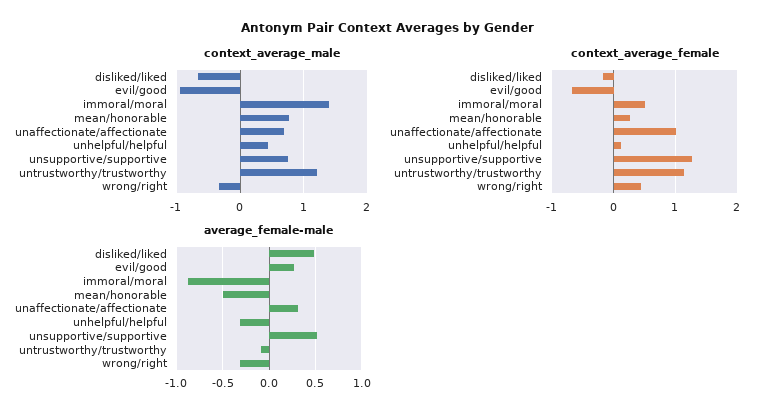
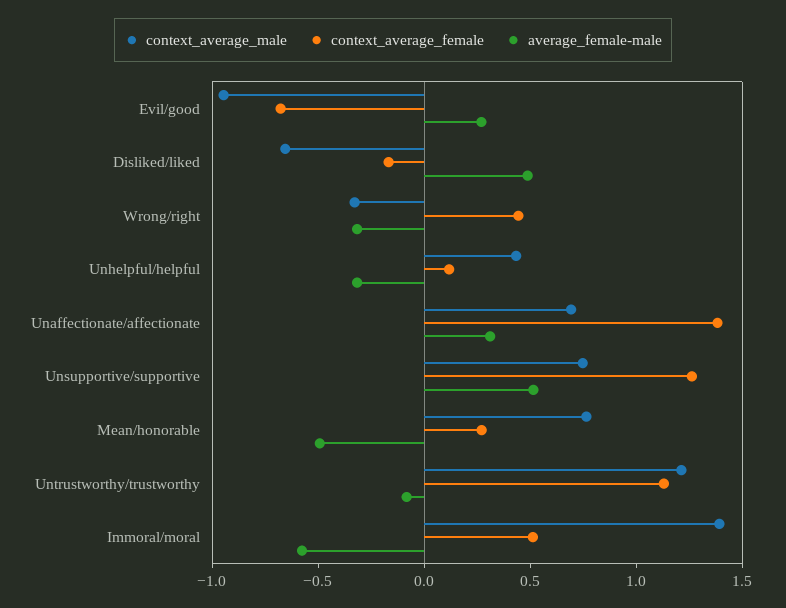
context_average_female, unaffectionate/affectionate: 1 -> 1.4
average_female-male, immoral/moral: -0.9 -> -0.6

